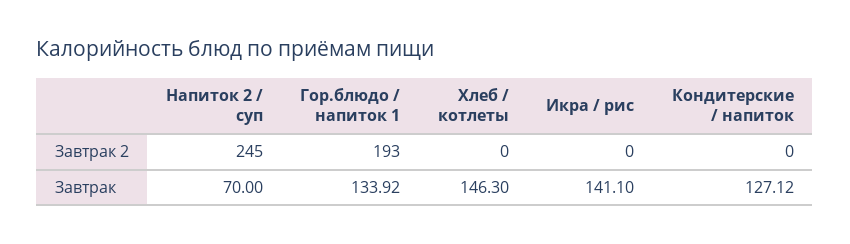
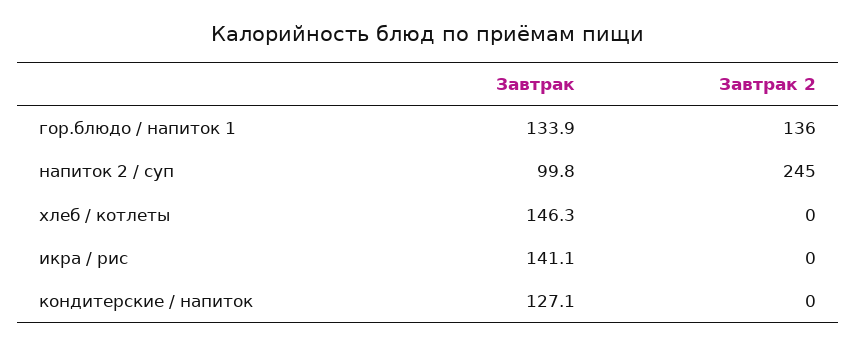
Гор.блюдо / напиток 1, Завтрак 2: 193 -> 136
Напиток 2 / суп, Завтрак: 70 -> 99.8

